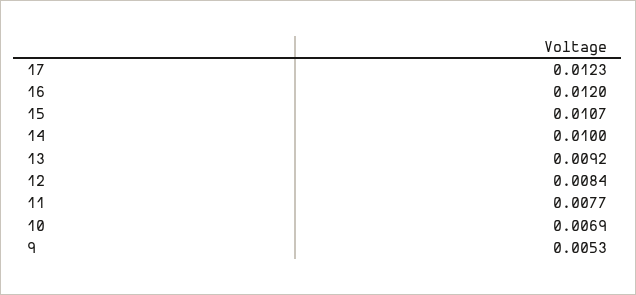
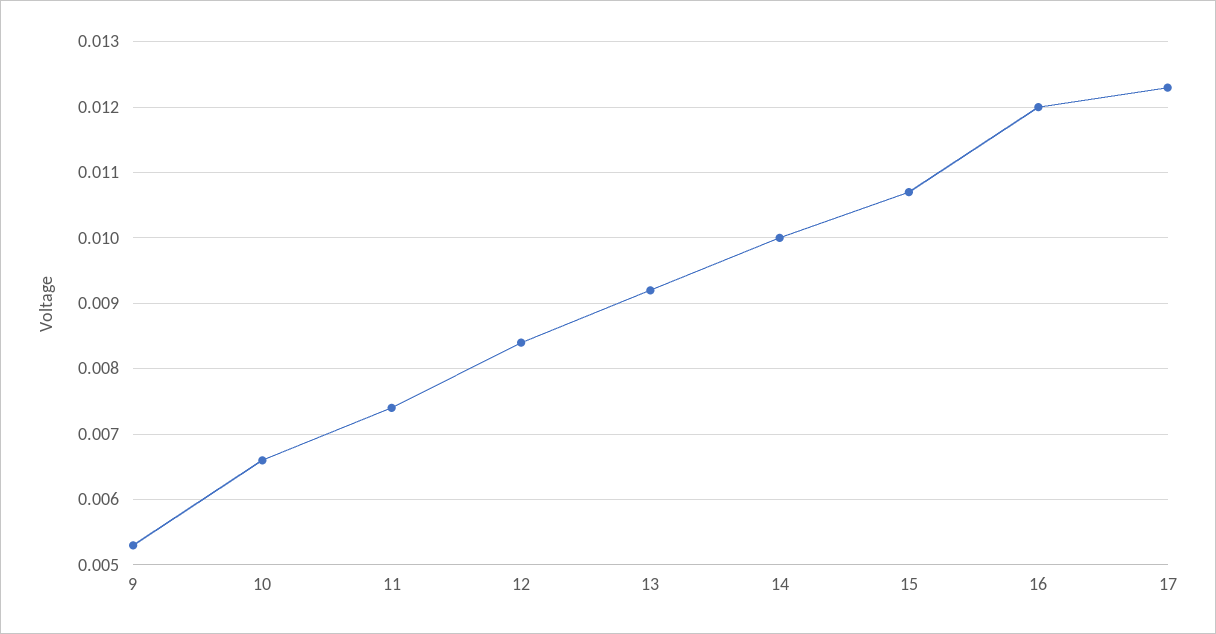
11: 0.0077 -> 0.0074
10: 0.0069 -> 0.0066

